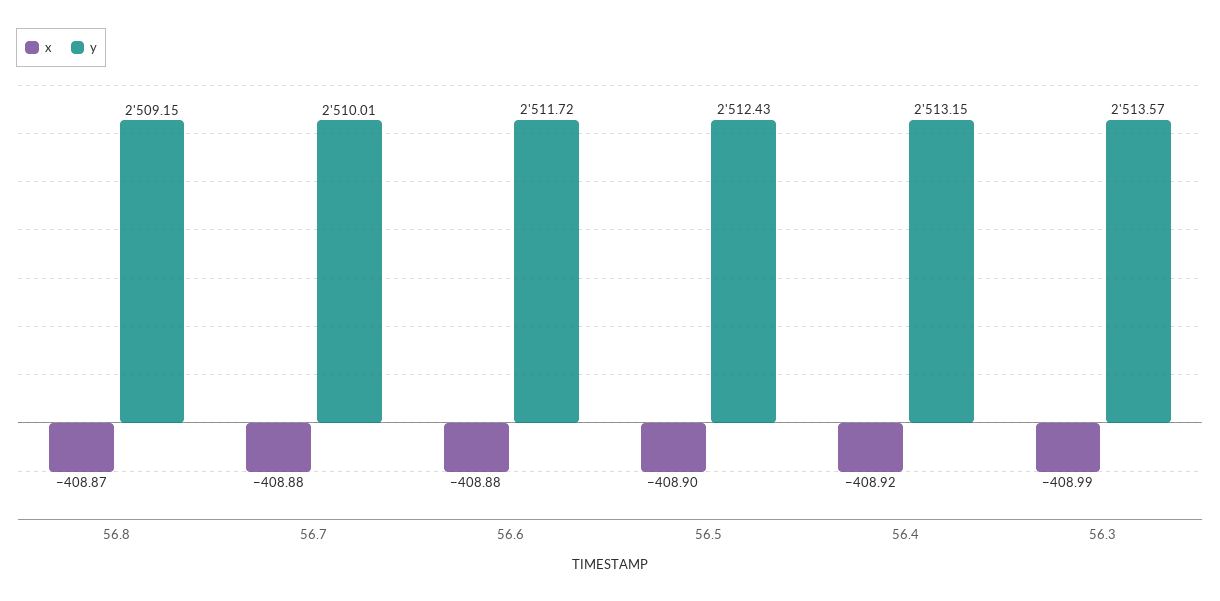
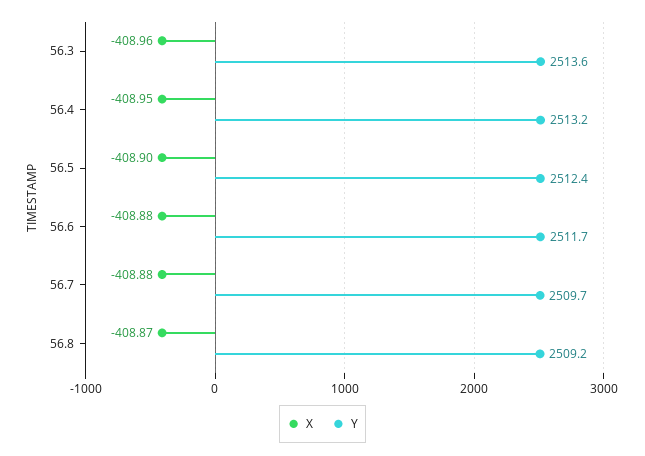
y, 56.7: 2510.01 -> 2509.7
x, 56.4: -408.92 -> -408.95
x, 56.3: -408.99 -> -408.96

